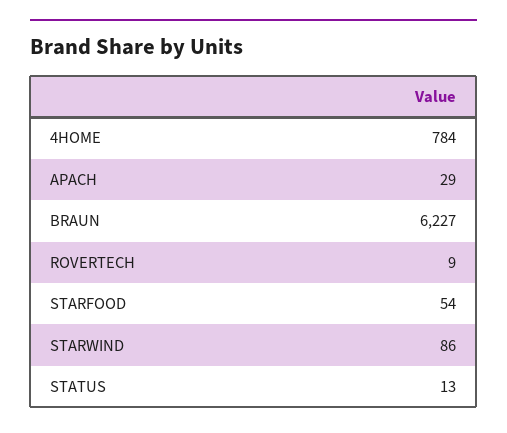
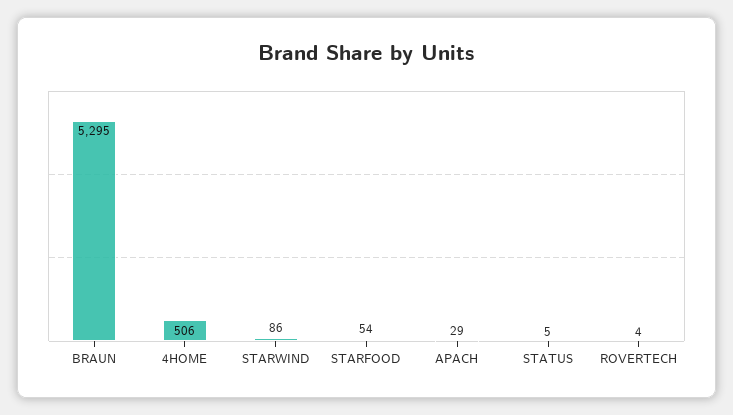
4HOME: 784 -> 506
BRAUN: 6227 -> 5295
ROVERTECH: 9 -> 4
STATUS: 13 -> 5

